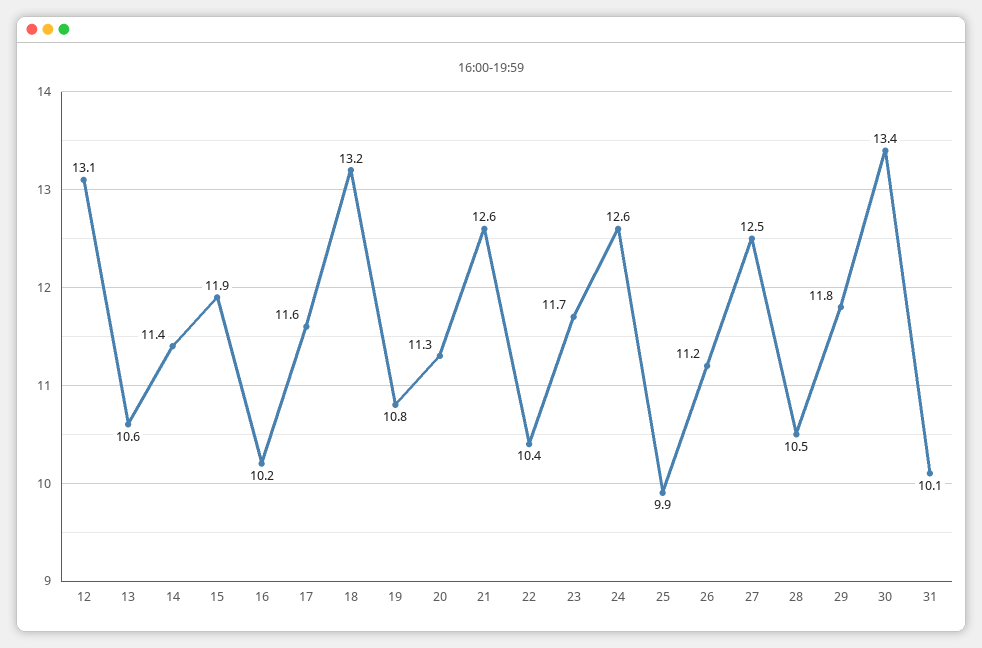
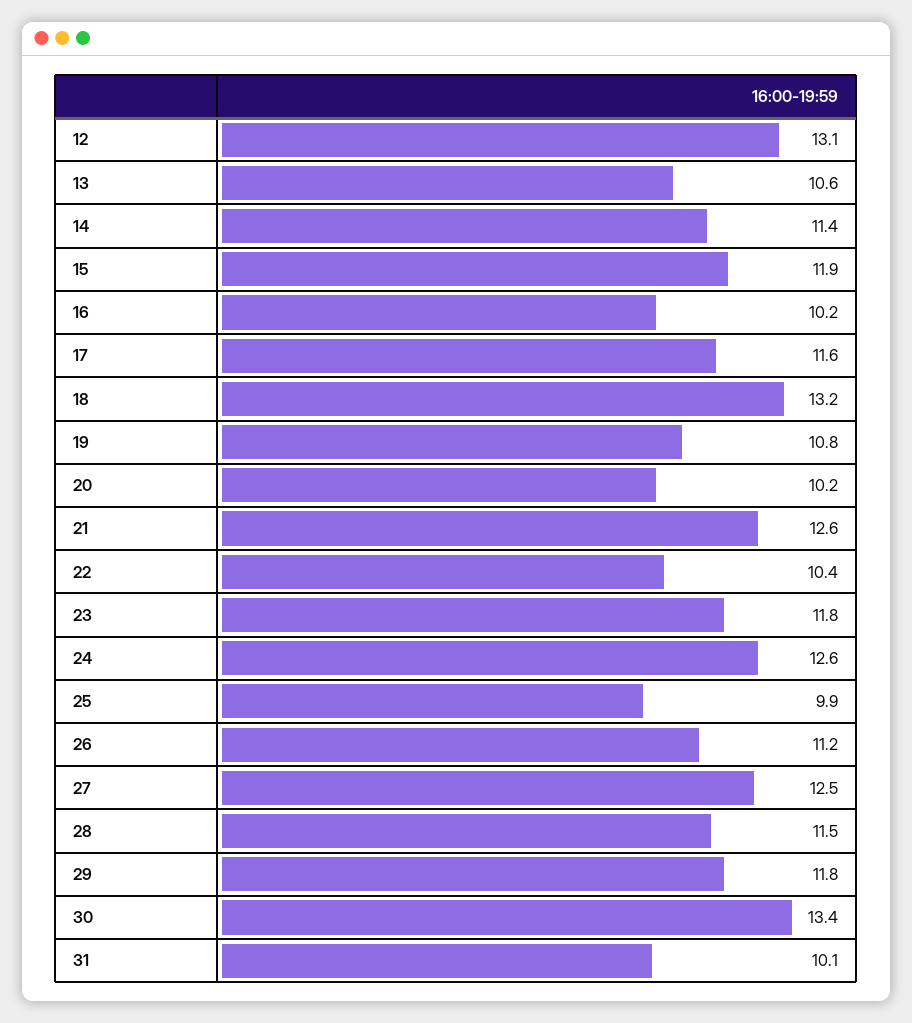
20: 11.3 -> 10.2
23: 11.7 -> 11.8
28: 10.5 -> 11.5

